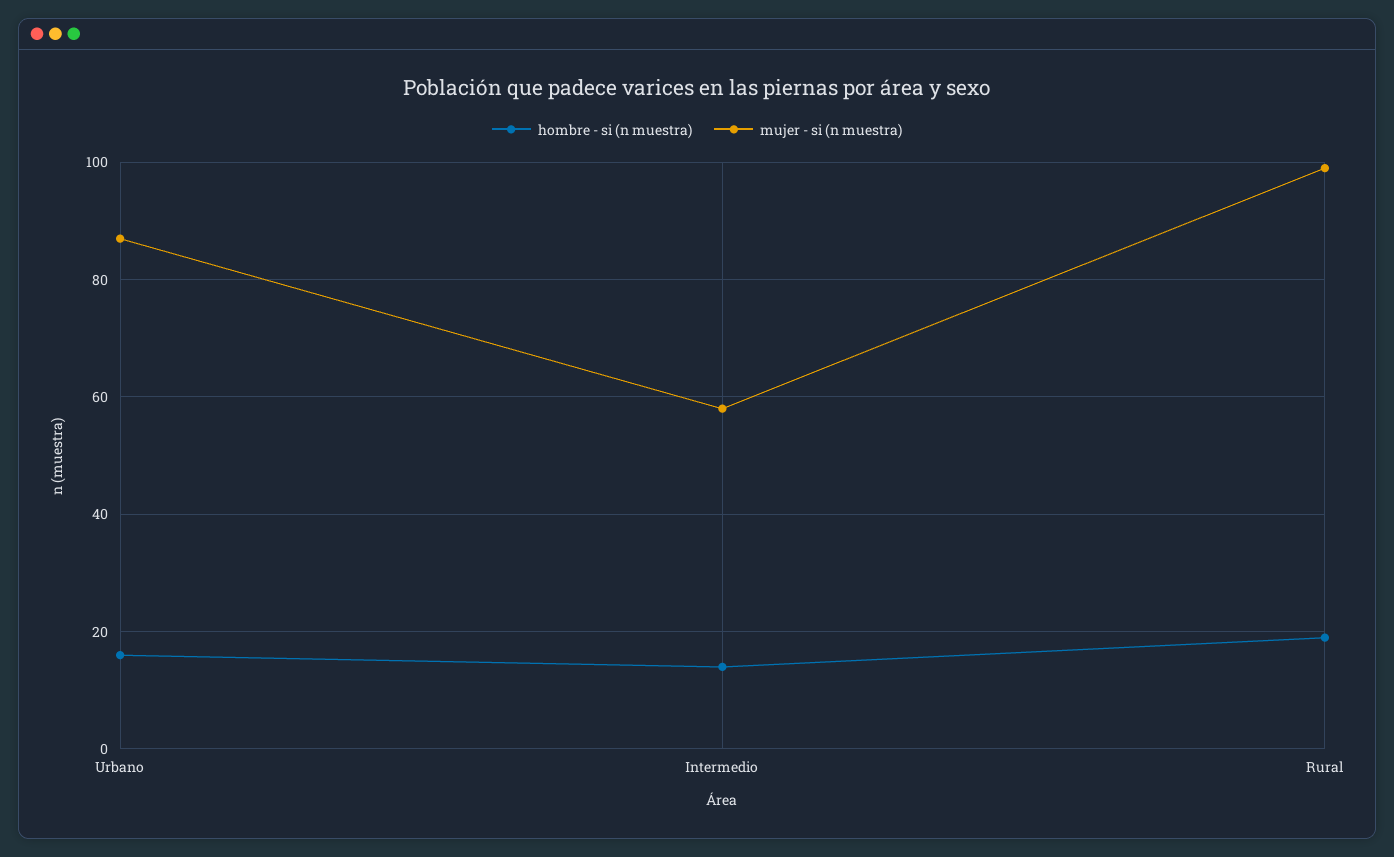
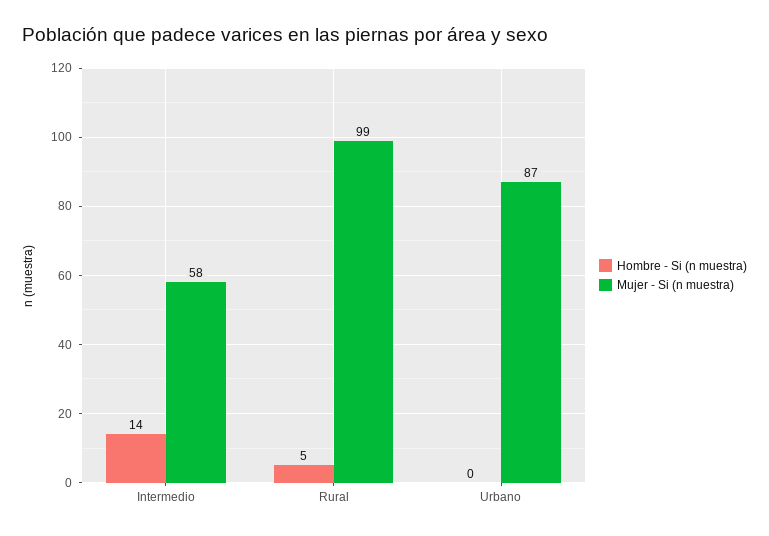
hombre - si (n muestra), Urbano: 15 -> 0
hombre - si (n muestra), Rural: 20 -> 5

